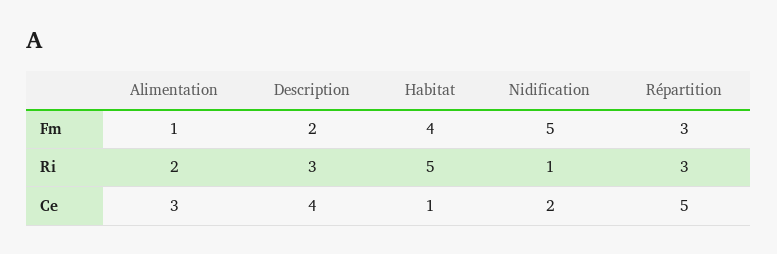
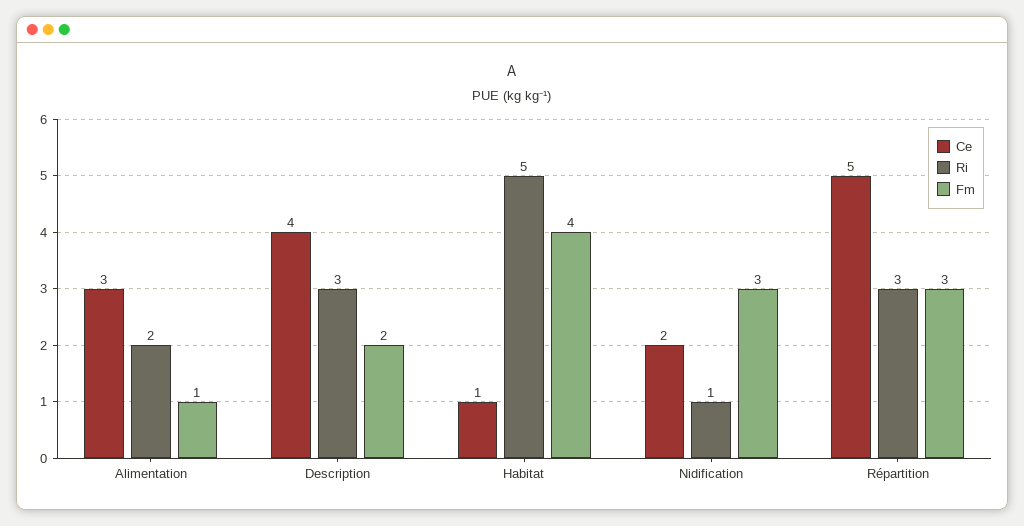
Fm, Nidification: 5 -> 3

